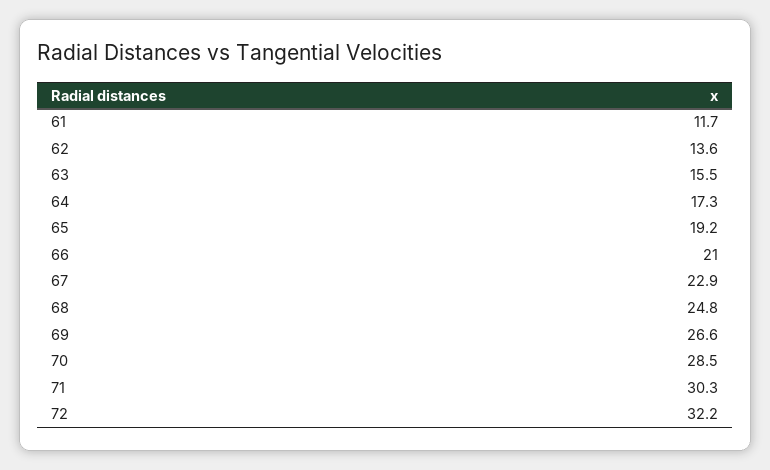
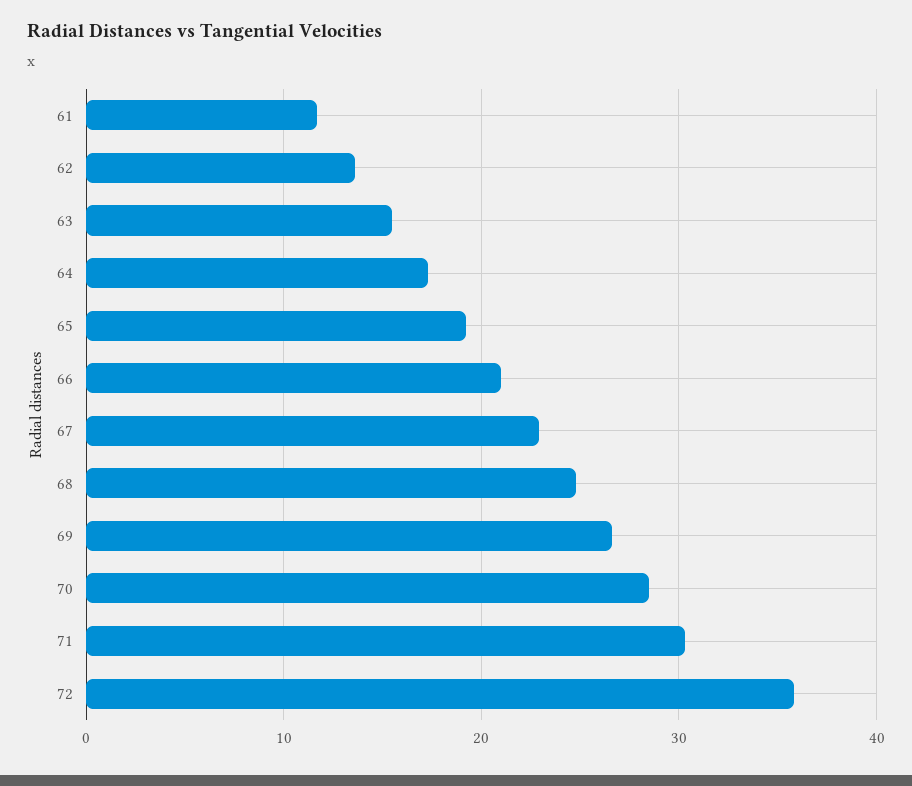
72: 32.2 -> 36

